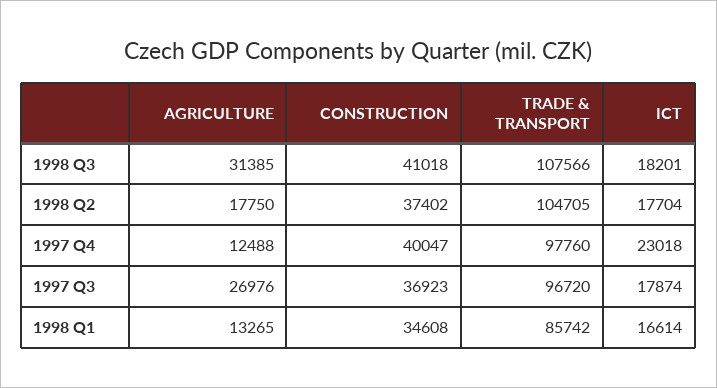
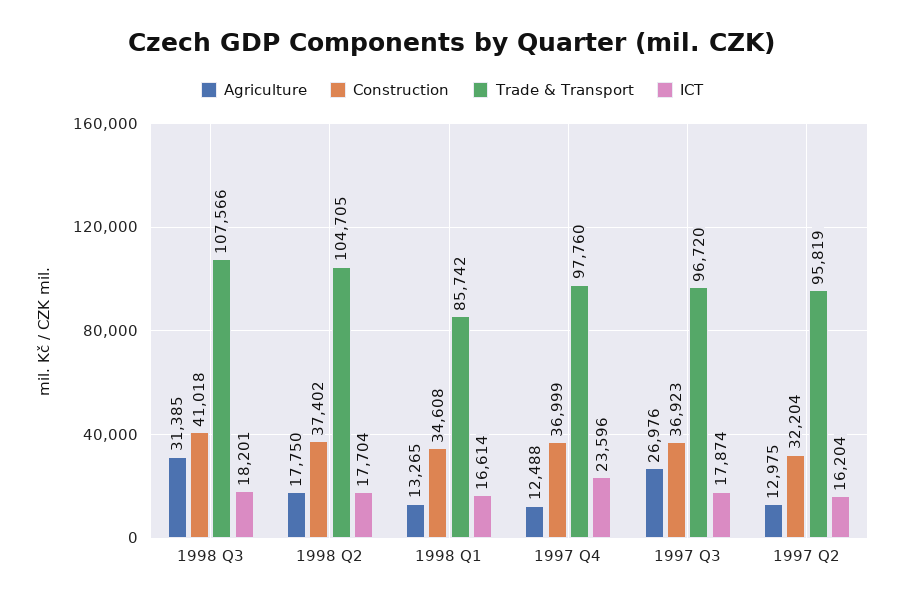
CONSTRUCTION, 1997 Q4: 40047 -> 36999
ICT, 1997 Q4: 23018 -> 23596
AGRICULTURE, 1997 Q2: none -> 12975
CONSTRUCTION, 1997 Q2: none -> 32204
TRADE & TRANSPORT, 1997 Q2: none -> 95819
ICT, 1997 Q2: none -> 16204

